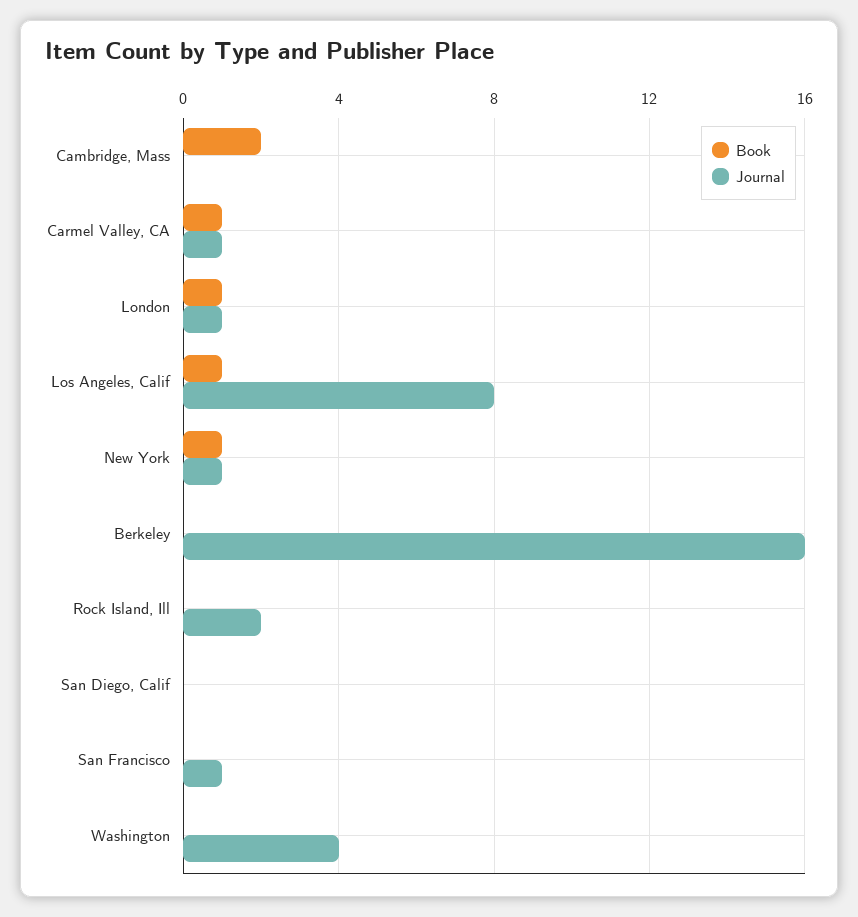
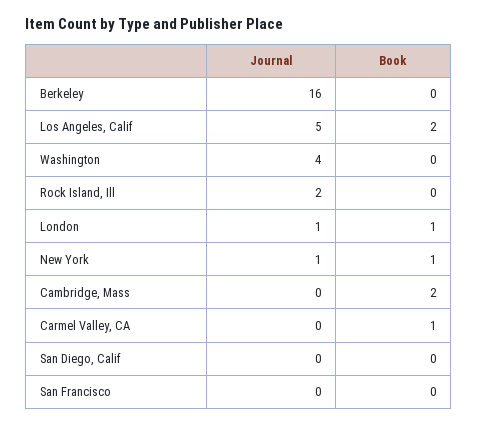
Journal, Carmel Valley, CA: 1 -> 0
Book, Los Angeles, Calif: 1 -> 2
Journal, Los Angeles, Calif: 8 -> 5
Journal, San Francisco: 1 -> 0

